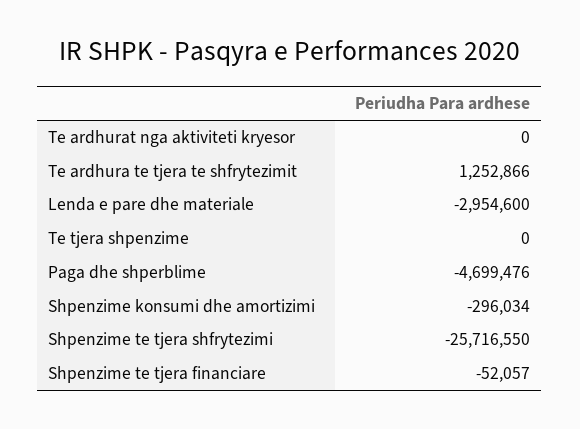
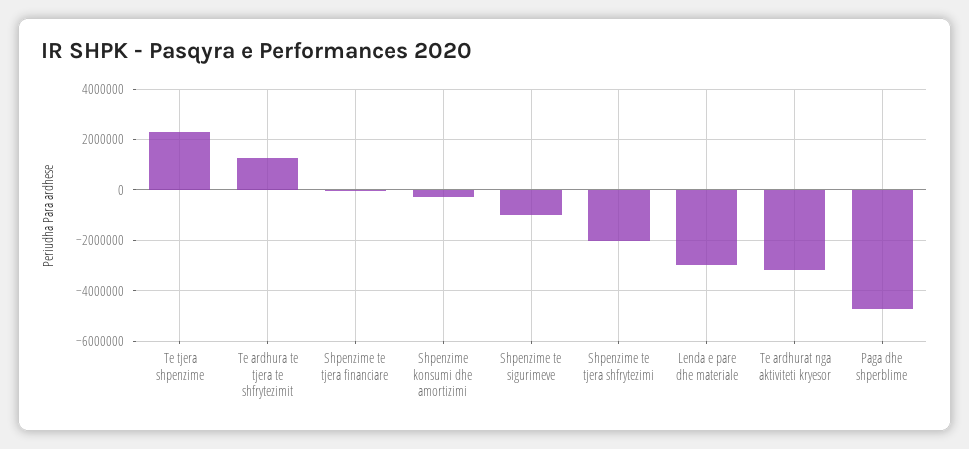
Te ardhurat nga aktiviteti kryesor: 0 -> -3250000
Te tjera shpenzime: 0 -> 2250000
Shpenzime te tjera shfrytezimi: -25716550 -> -2000000
Shpenzime te sigurimeve: none -> -1000000

